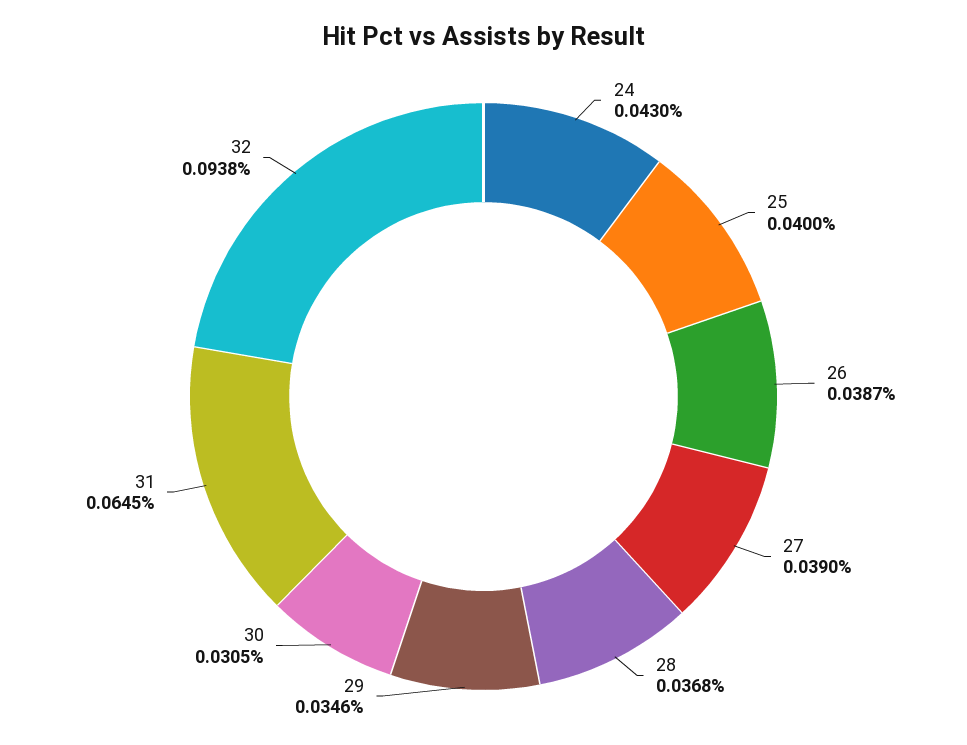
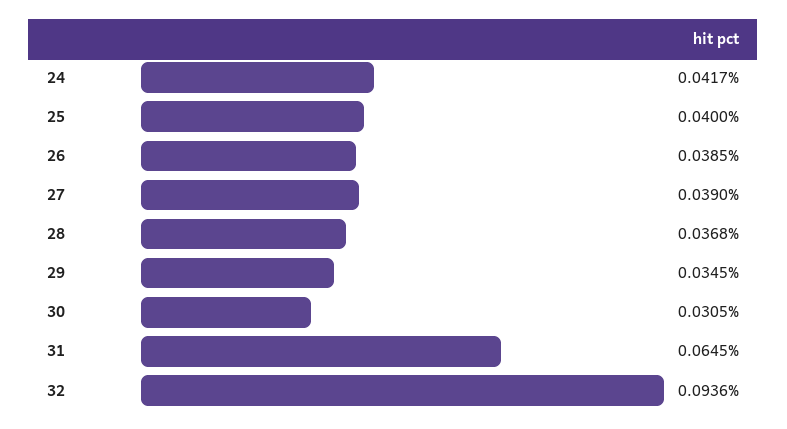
24: 0.043 -> 0.0417
26: 0.0387 -> 0.0385
29: 0.0346 -> 0.0345
32: 0.0938 -> 0.0936

